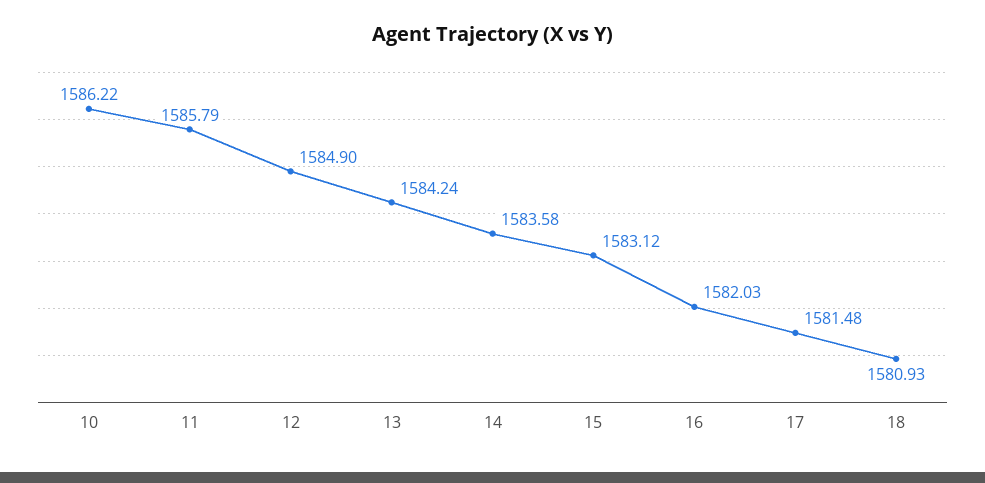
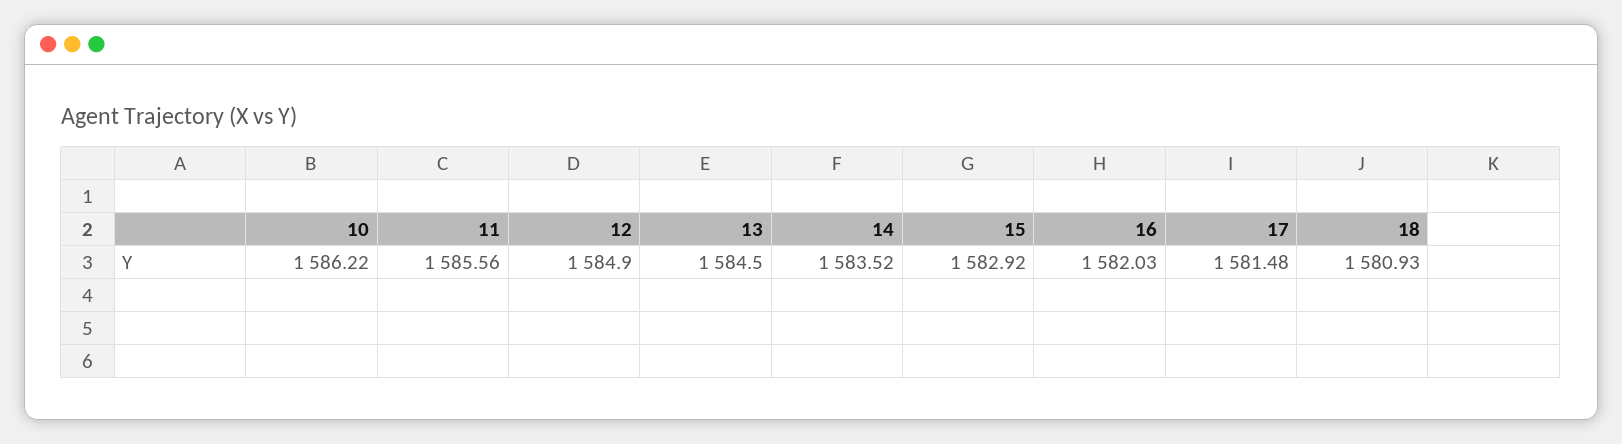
11: 1585.79 -> 1585.56
13: 1584.24 -> 1584.5
14: 1583.58 -> 1583.52
15: 1583.12 -> 1582.92

